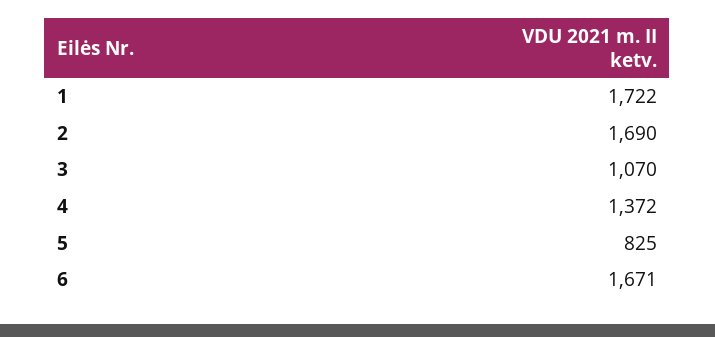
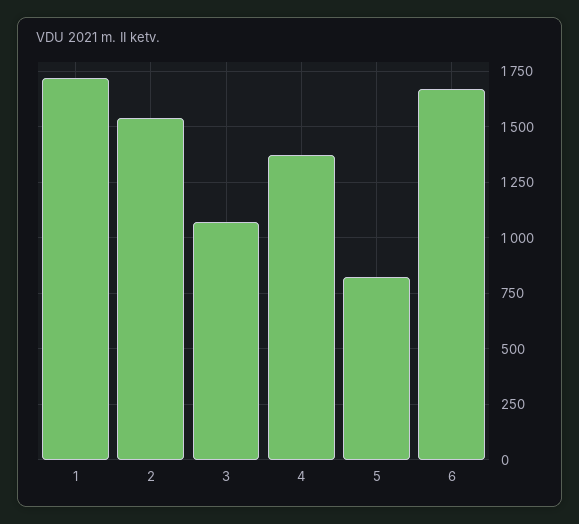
2: 1690 -> 1550

